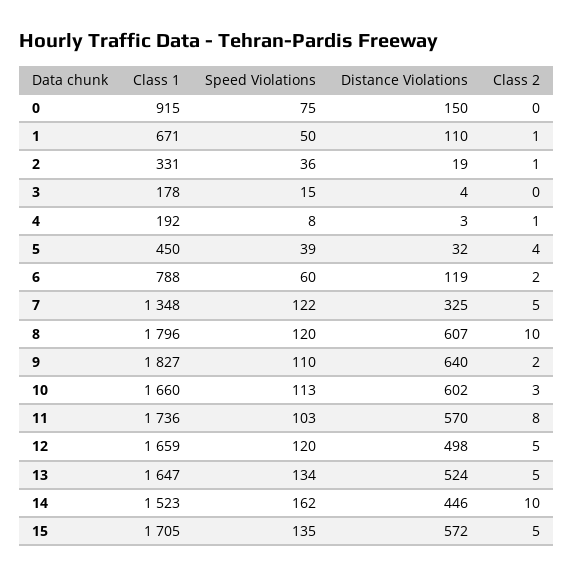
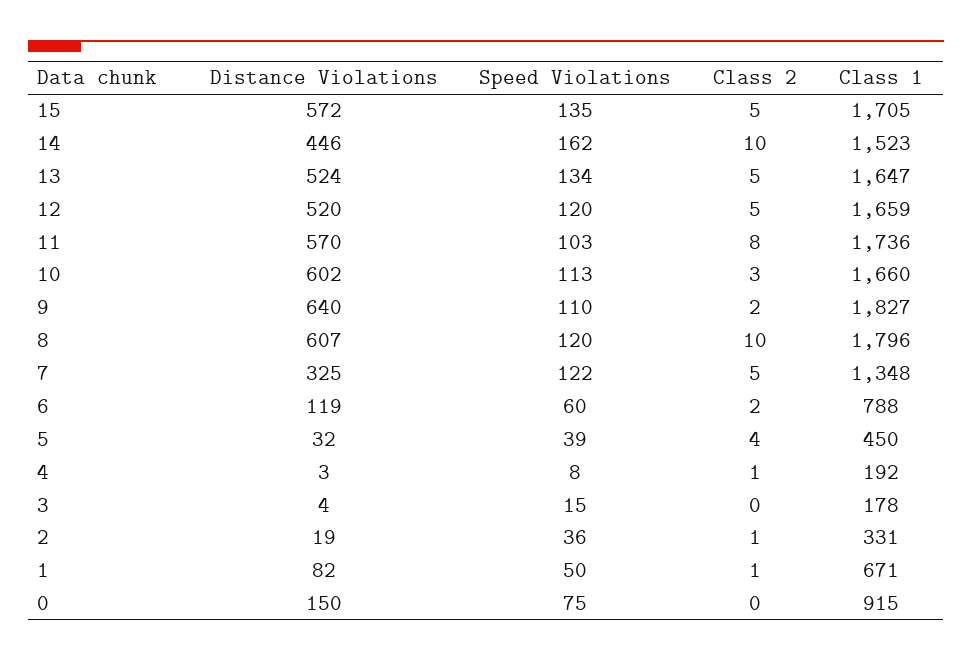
Distance Violations, 1: 110 -> 82
Distance Violations, 12: 498 -> 520

